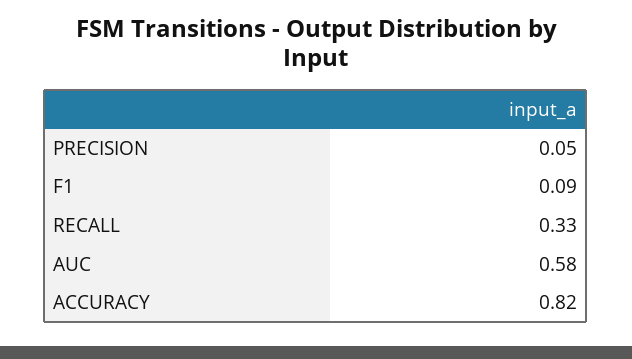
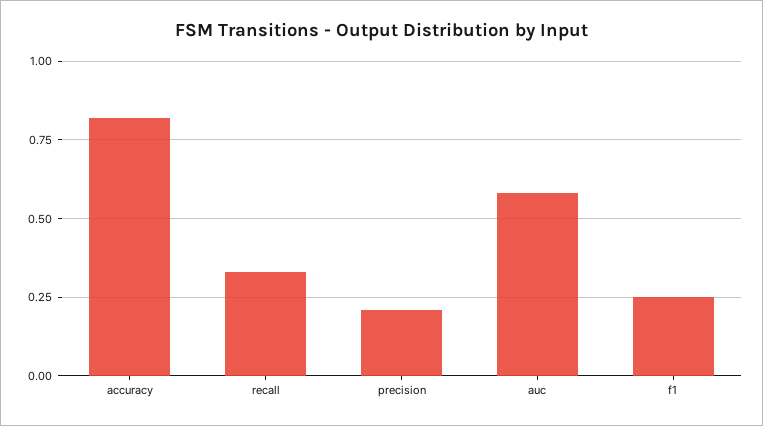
PRECISION: 0.05 -> 0.2
F1: 0.09 -> 0.25

